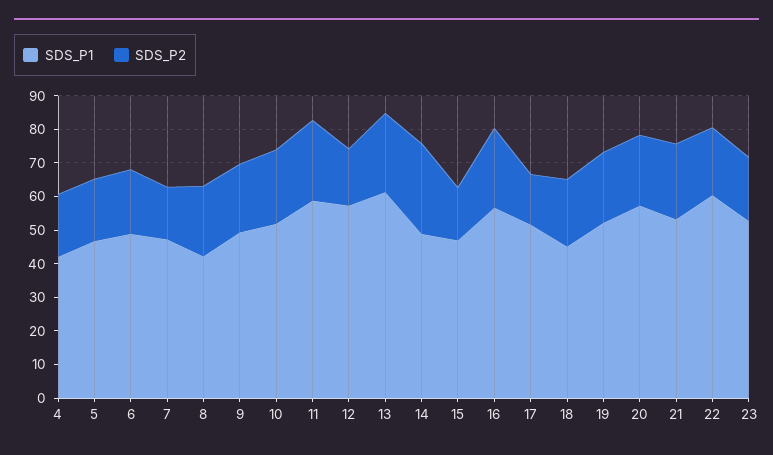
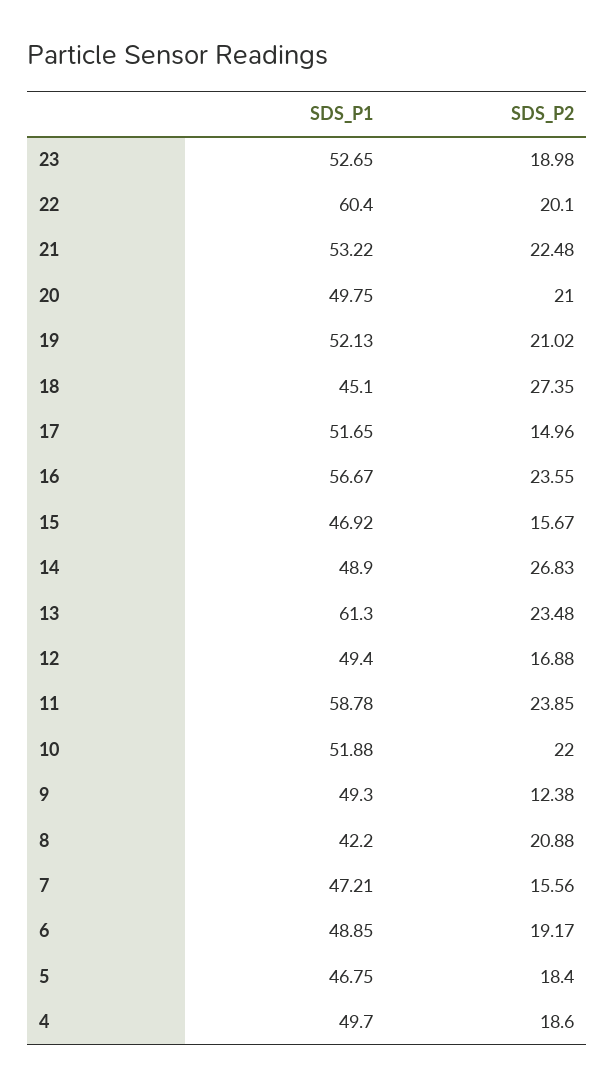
SDS_P1, 4: 42.5 -> 49.7
SDS_P2, 9: 20 -> 12.38
SDS_P1, 12: 57.5 -> 49.4
SDS_P2, 18: 20 -> 27.35
SDS_P1, 20: 57.5 -> 49.75

